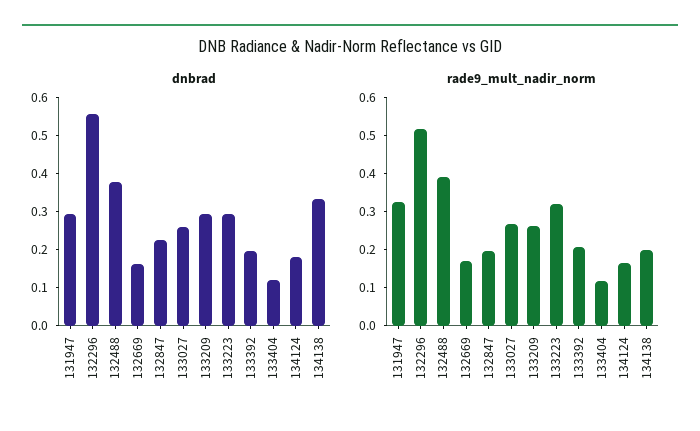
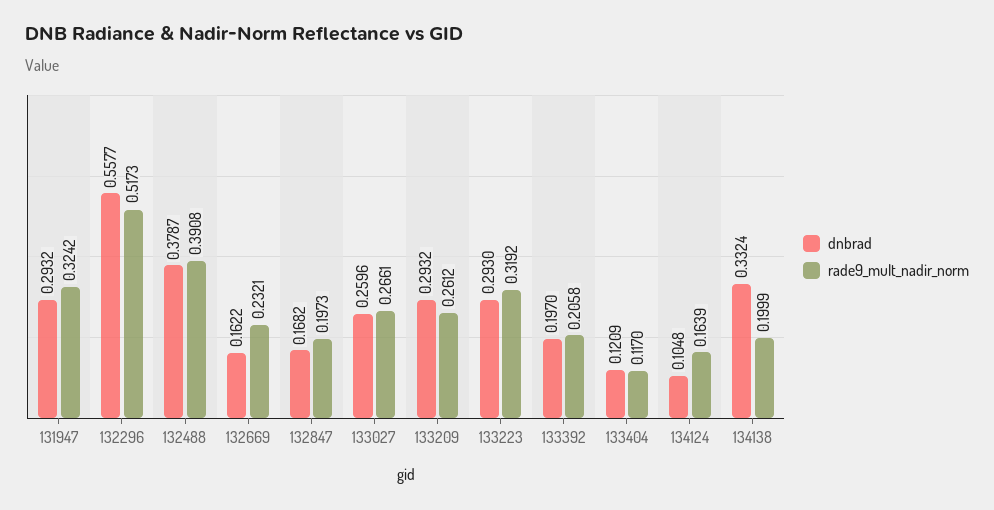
dnbrad, 132847: 0.225 -> 0.1682
dnbrad, 134124: 0.175 -> 0.1048
rade9_mult_nadir_norm, 132669: 0.175 -> 0.2321

